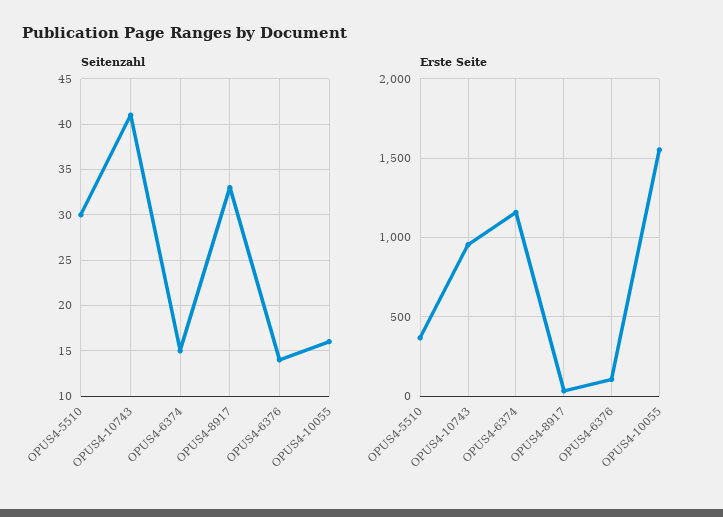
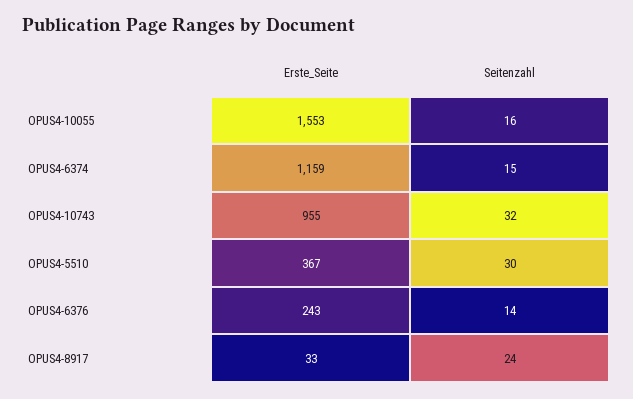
Seitenzahl, OPUS4-10743: 41 -> 32
Seitenzahl, OPUS4-8917: 33 -> 24
Erste Seite, OPUS4-6376: 100 -> 243

